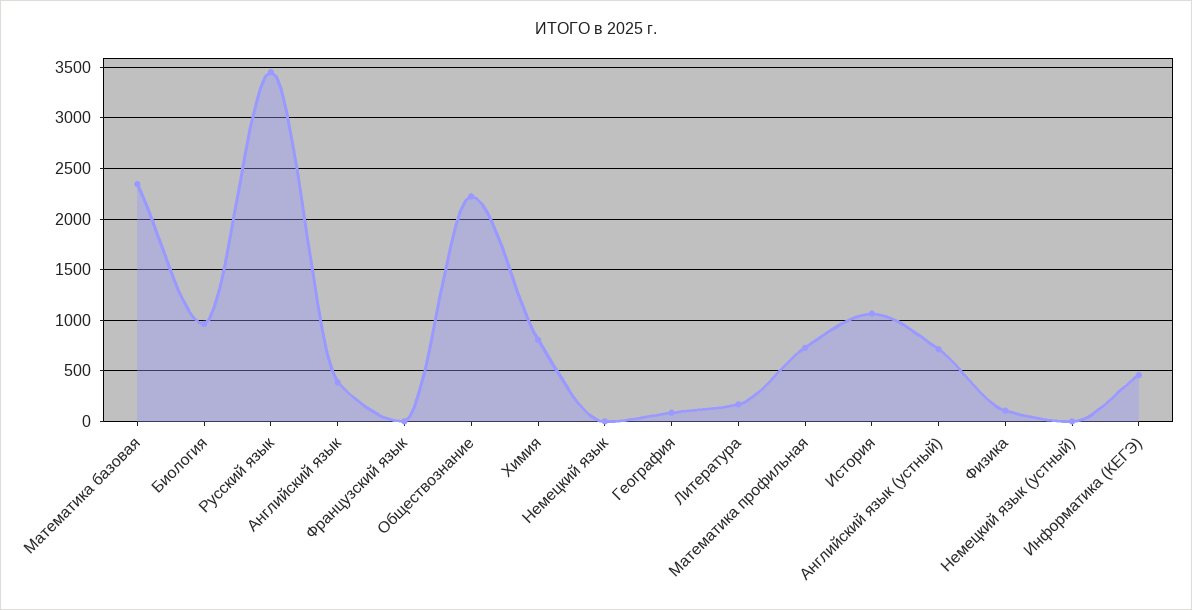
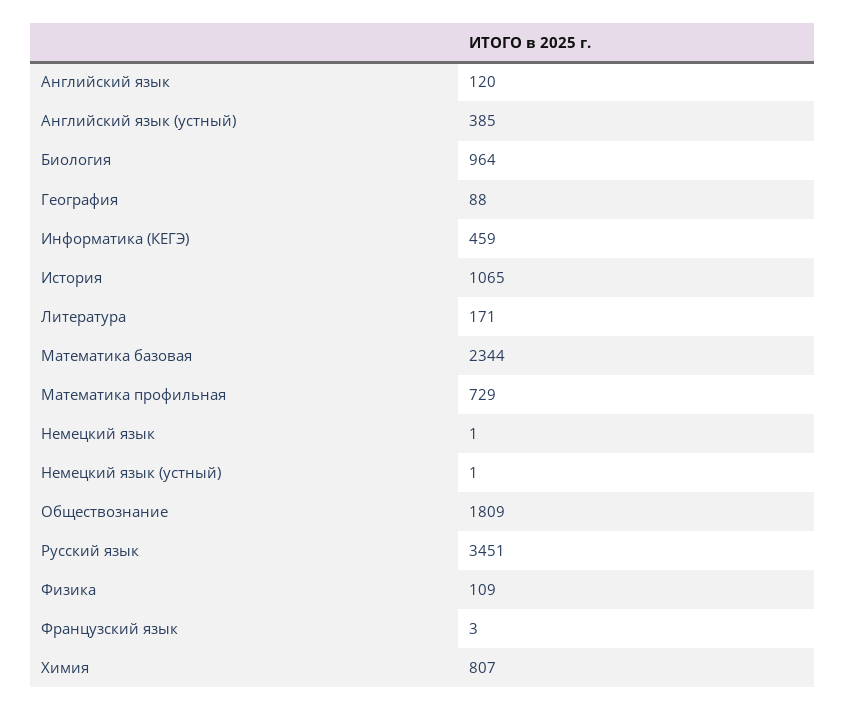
Английский язык: 400 -> 120
Обществознание: 2200 -> 1809
Английский язык (устный): 700 -> 385

